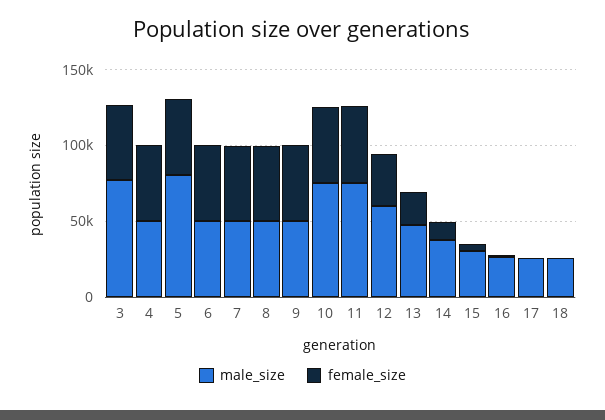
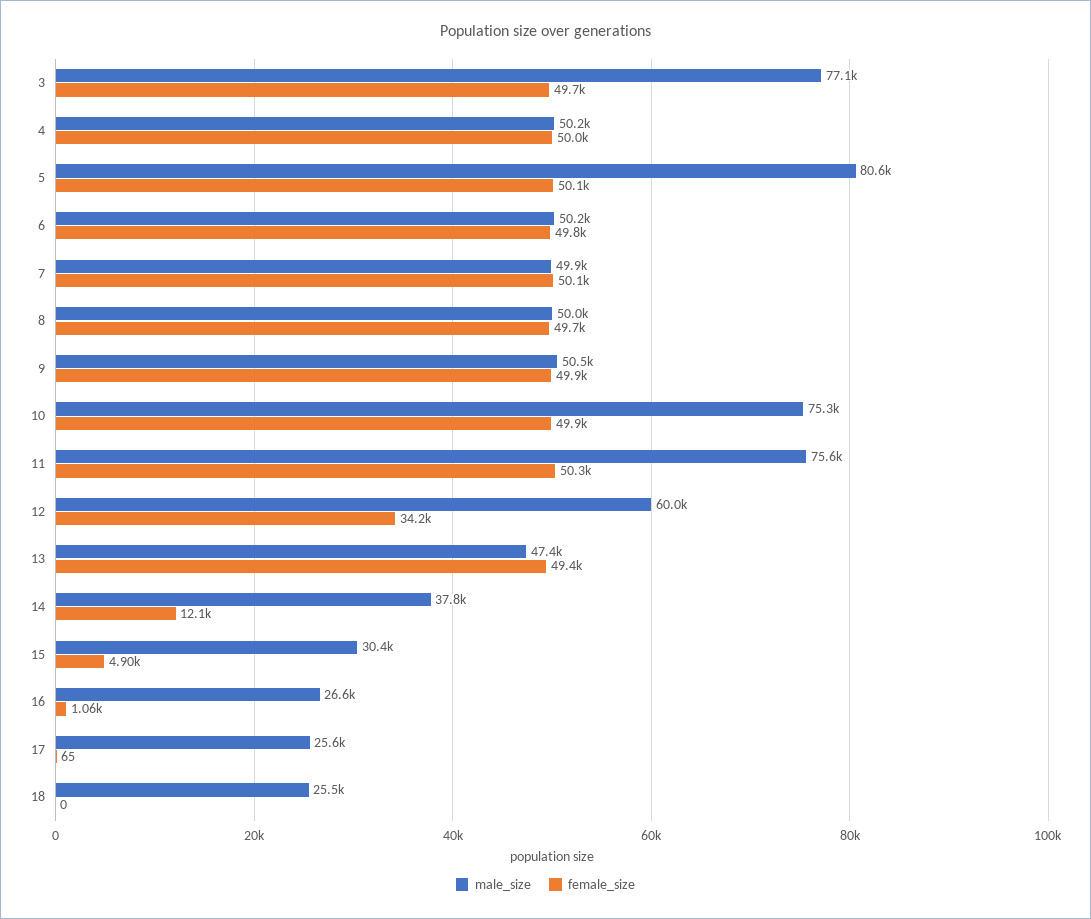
female_size, 13: 20000 -> 49400

